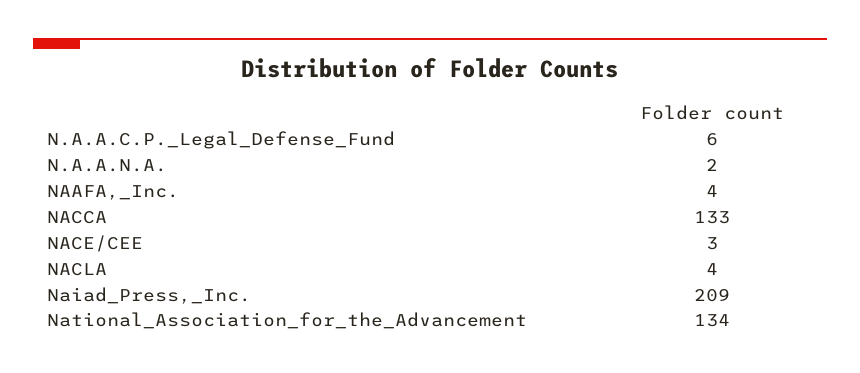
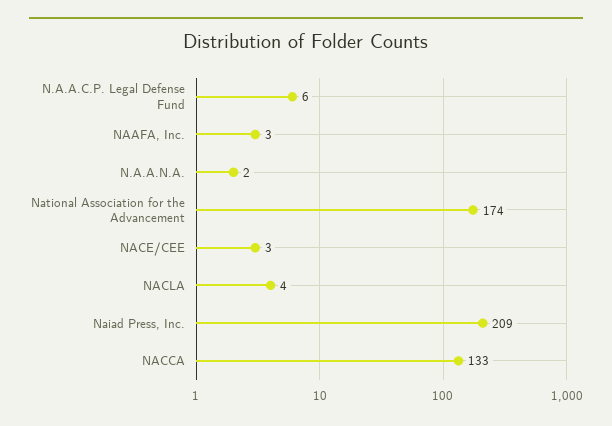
NAAFA,_Inc.: 4 -> 3
National_Association_for_the_Advancement: 134 -> 174

